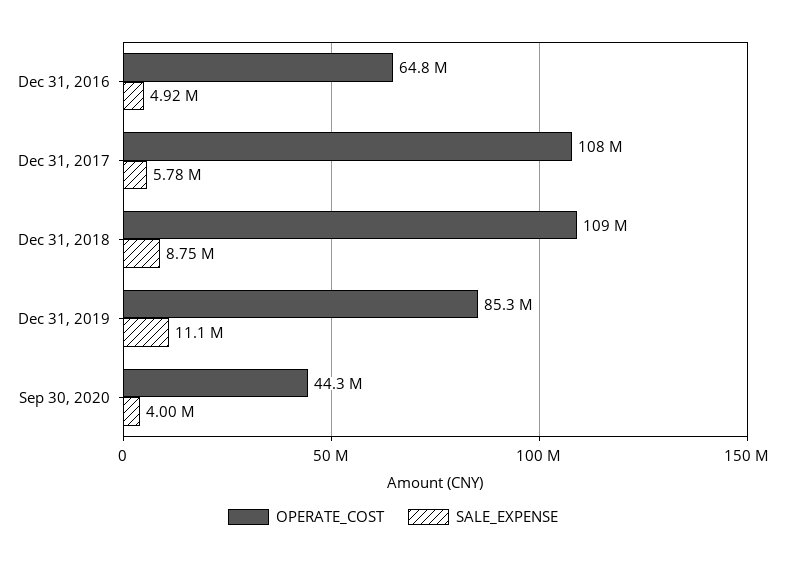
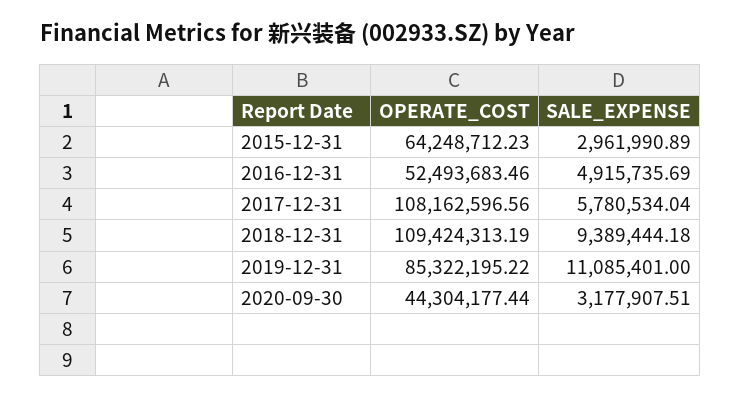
OPERATE_COST, Dec 31, 2016: 64800000 -> 52493683.46
SALE_EXPENSE, Dec 31, 2018: 8750000 -> 9389444.18
SALE_EXPENSE, Sep 30, 2020: 4000000 -> 3177907.51
OPERATE_COST, 2015-12-31: none -> 64248712.23
SALE_EXPENSE, 2015-12-31: none -> 2961990.89

